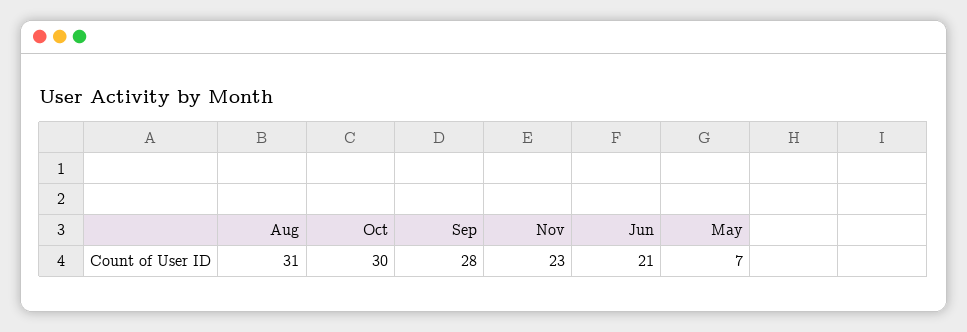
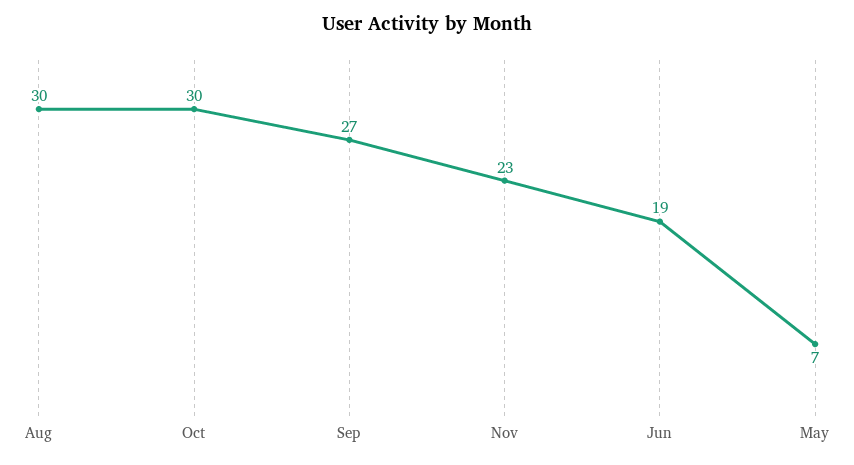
Aug: 31 -> 30
Sep: 28 -> 27
Jun: 21 -> 19

